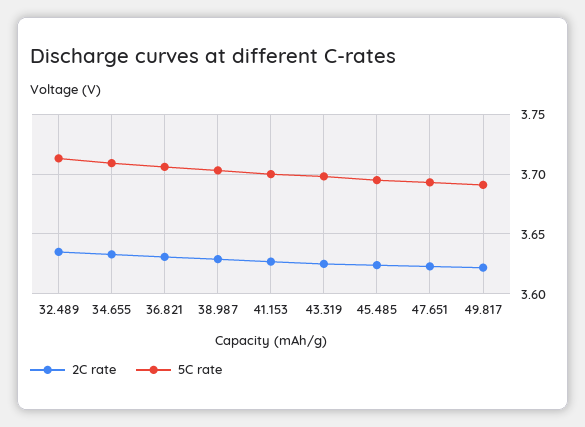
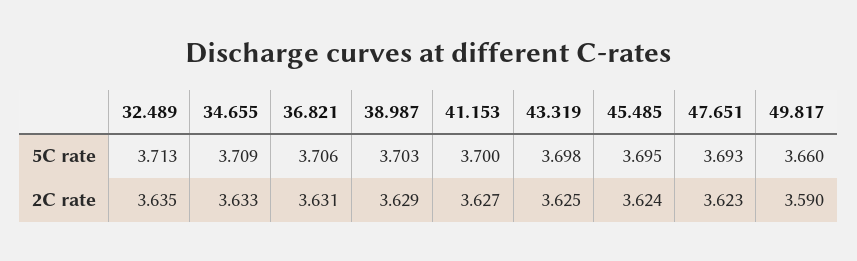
2C rate, 49.817: 3.62 -> 3.59
5C rate, 49.817: 3.69 -> 3.66

